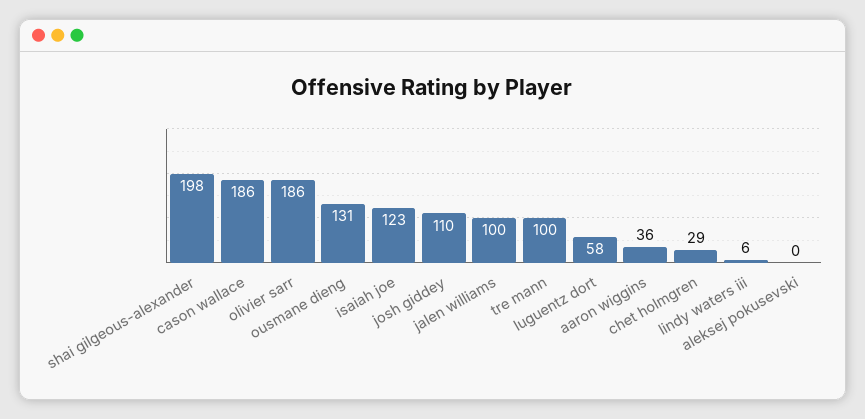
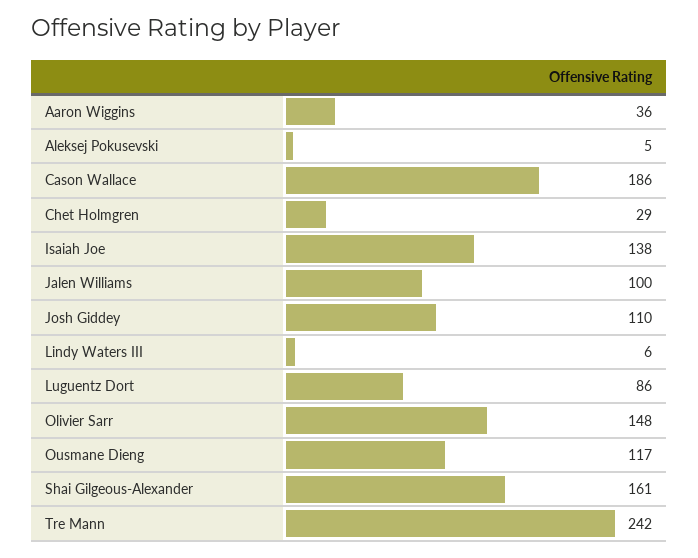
shai gilgeous-alexander: 198 -> 161
olivier sarr: 186 -> 148
ousmane dieng: 131 -> 117
isaiah joe: 123 -> 138
tre mann: 100 -> 242
luguentz dort: 58 -> 86
aleksej pokusevski: 0 -> 5

